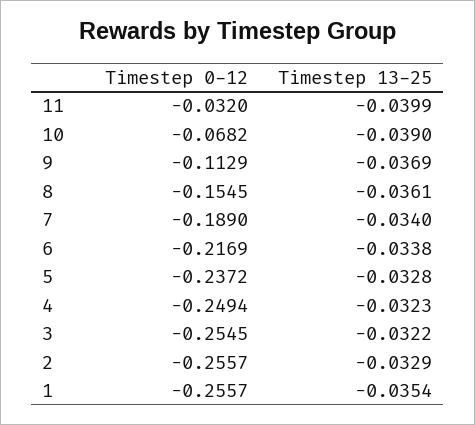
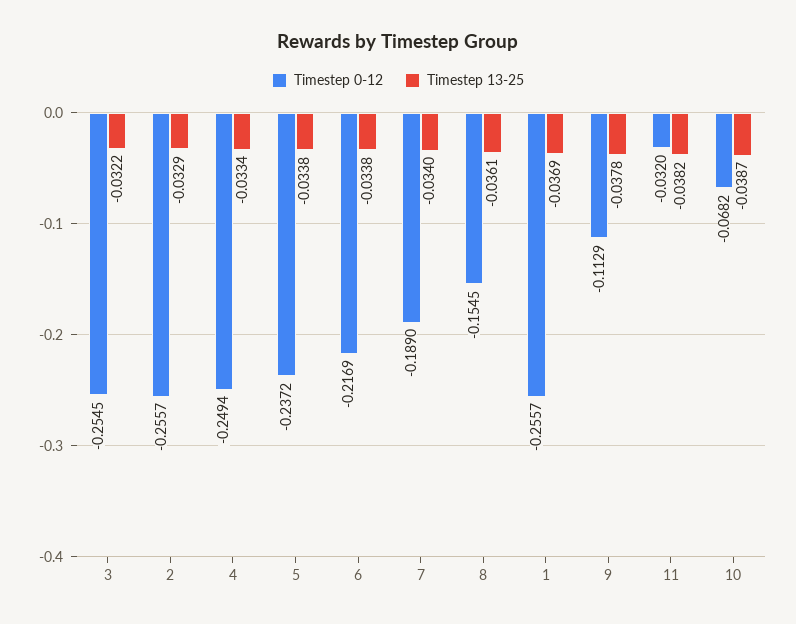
Timestep 13-25, 11: -0.0399 -> -0.0382
Timestep 13-25, 10: -0.039 -> -0.0387
Timestep 13-25, 9: -0.0369 -> -0.0378
Timestep 13-25, 5: -0.0328 -> -0.0338
Timestep 13-25, 4: -0.0323 -> -0.0334
Timestep 13-25, 1: -0.0354 -> -0.0369

